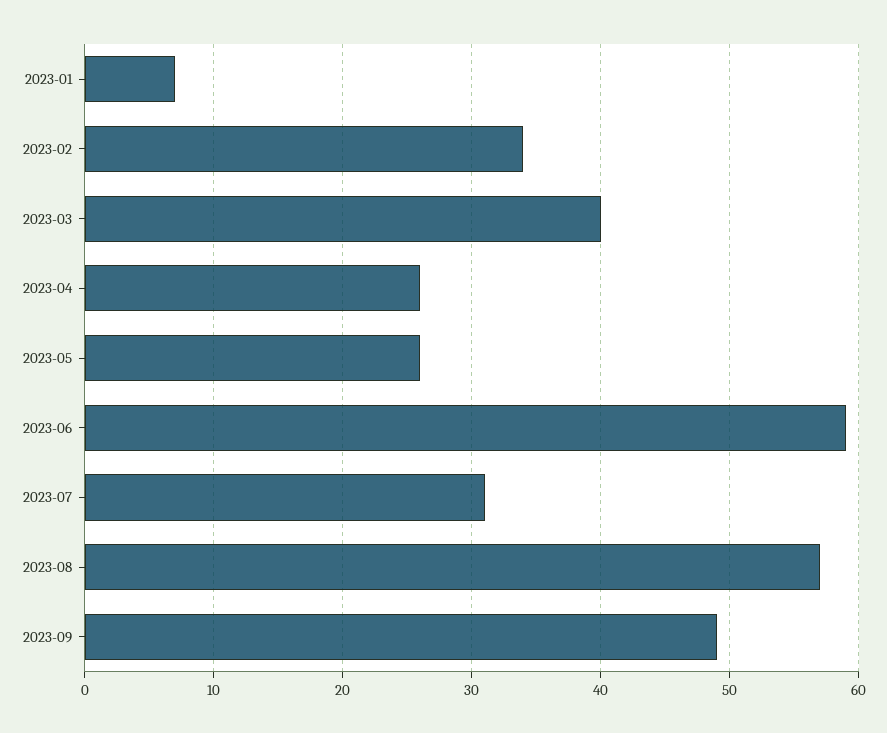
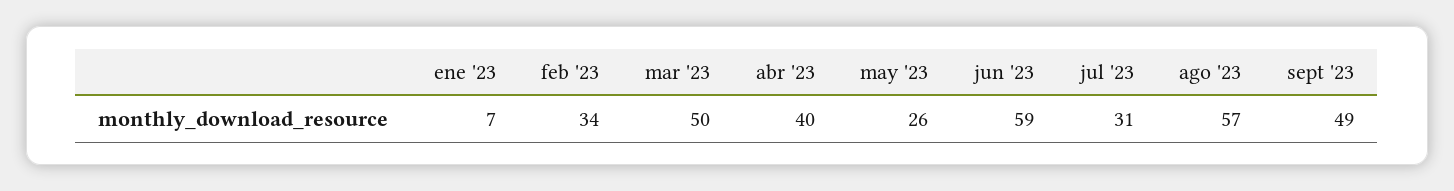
2023-03: 40 -> 50
2023-04: 26 -> 40

